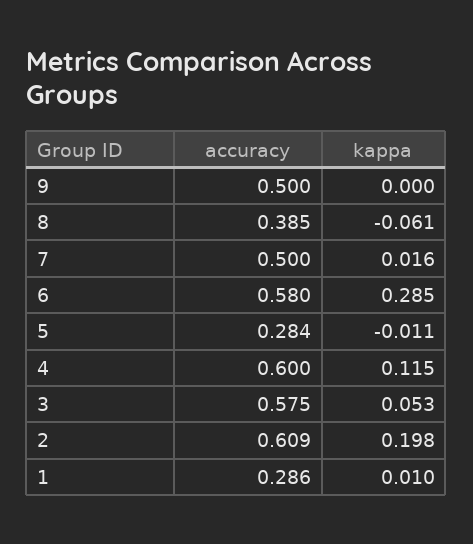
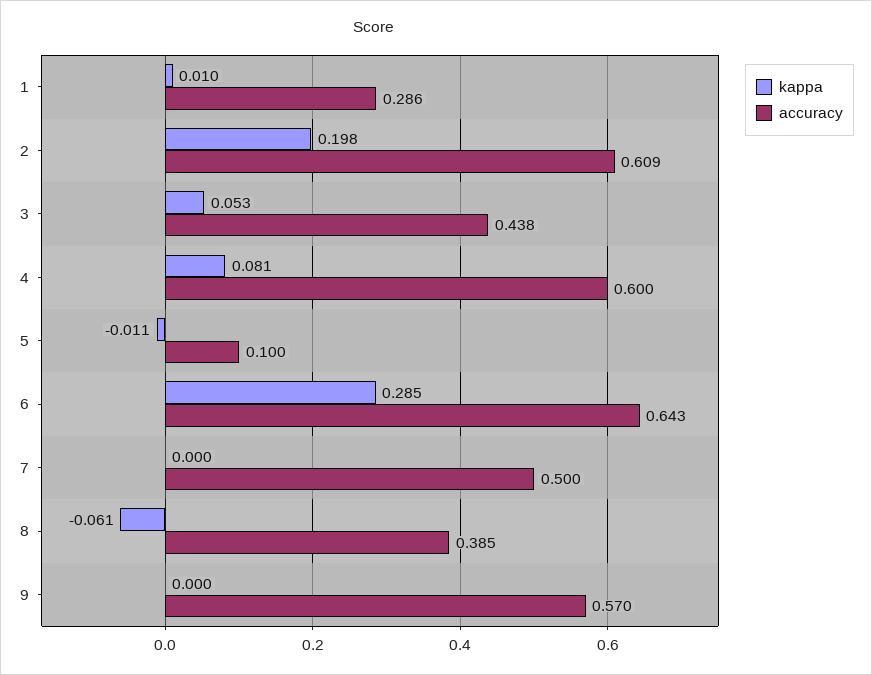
accuracy, 9: 0.5 -> 0.57
kappa, 7: 0.016 -> 0
accuracy, 6: 0.58 -> 0.643
accuracy, 5: 0.284 -> 0.1
kappa, 4: 0.115 -> 0.081
accuracy, 3: 0.575 -> 0.438

